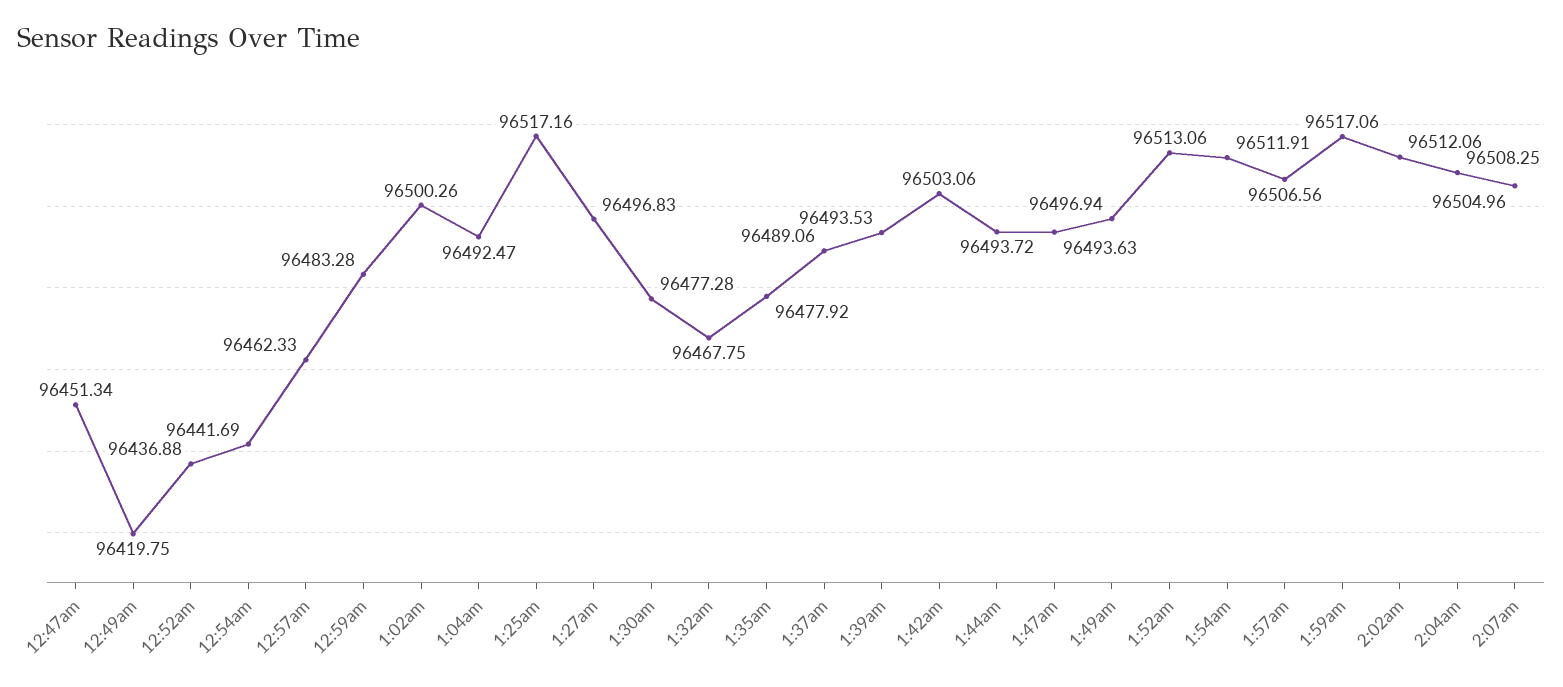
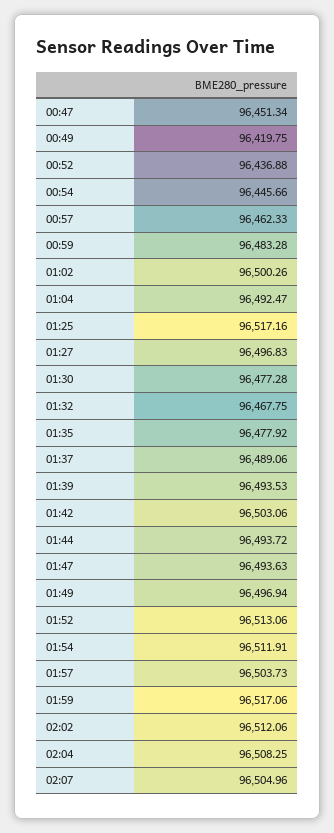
12:54am: 96441.69 -> 96445.66
1:57am: 96506.56 -> 96503.73

